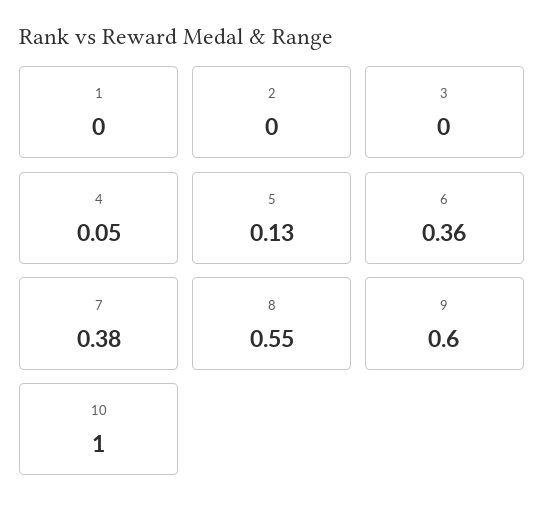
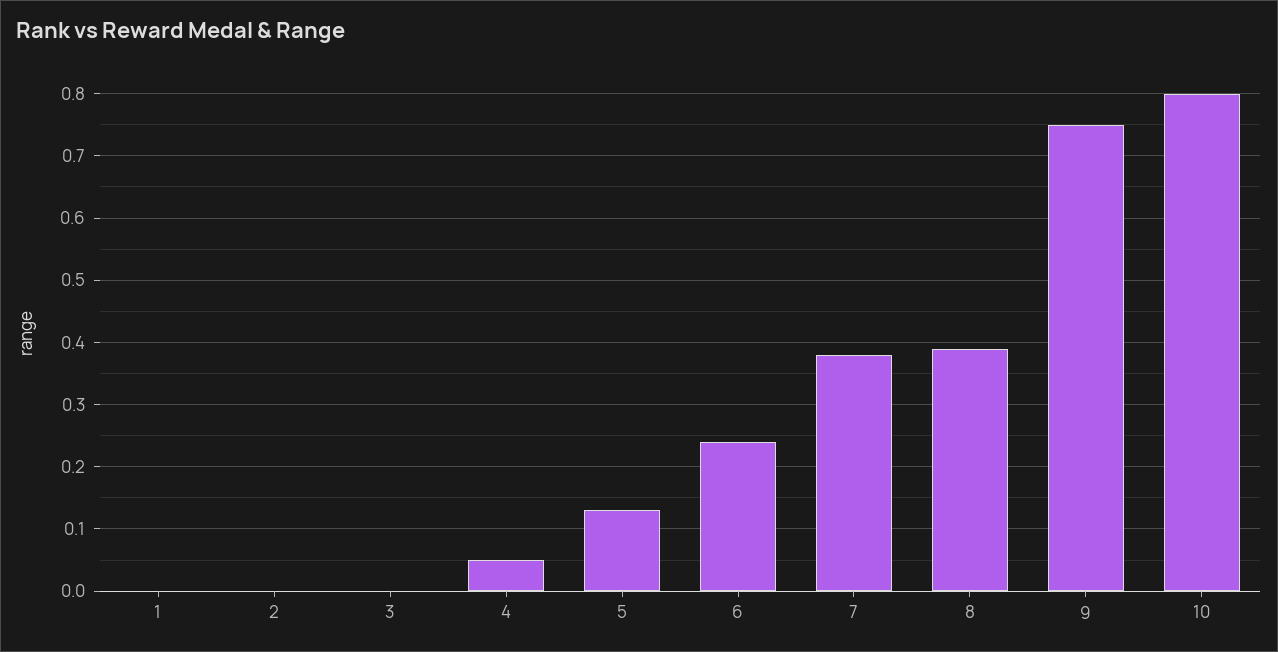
6: 0.36 -> 0.24
8: 0.55 -> 0.39
9: 0.6 -> 0.75
10: 1 -> 0.8

